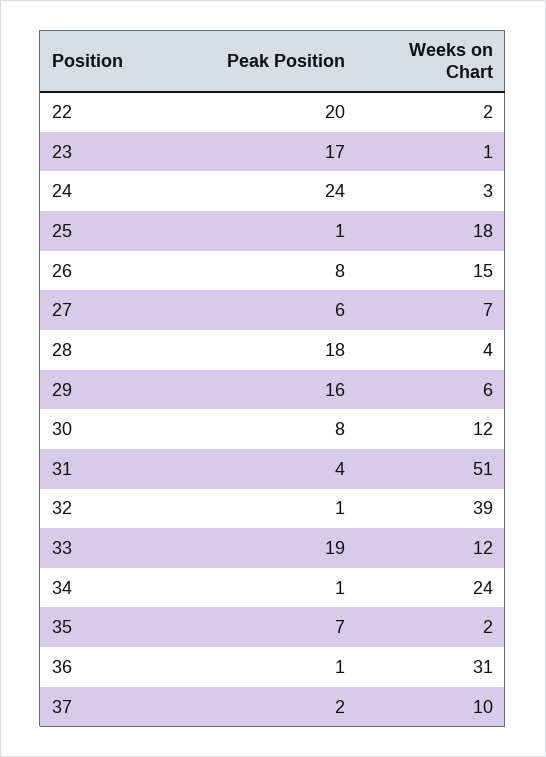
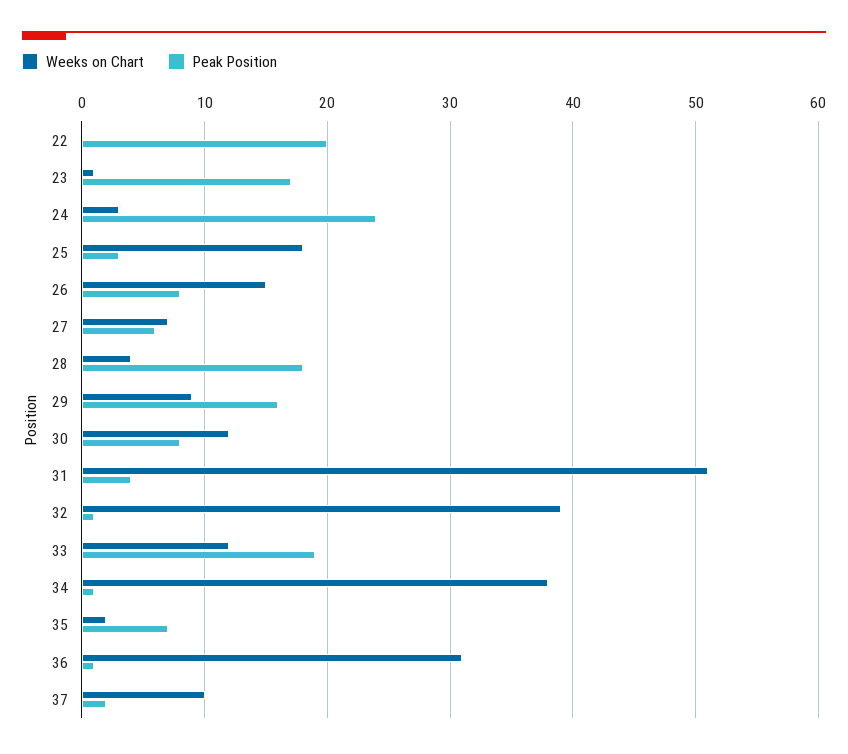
Weeks on Chart, 22: 2 -> 0
Peak Position, 25: 1 -> 3
Weeks on Chart, 29: 6 -> 9
Weeks on Chart, 34: 24 -> 38

